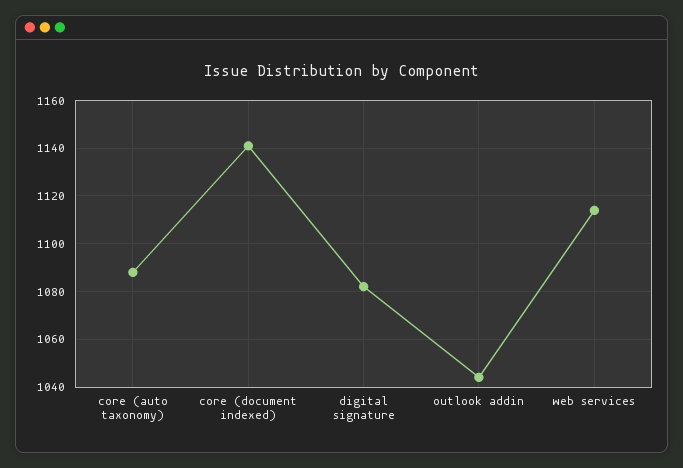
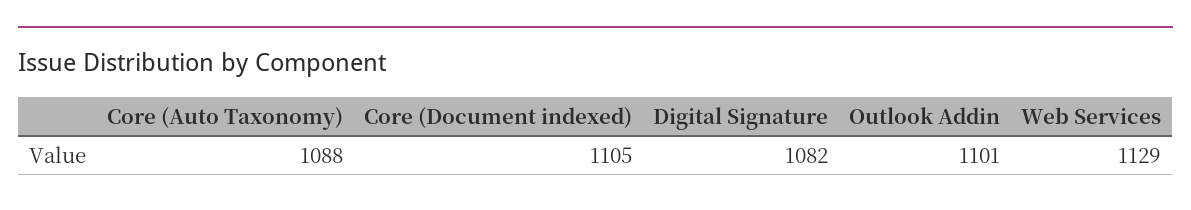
core (document indexed): 1140 -> 1105
outlook addin: 1045 -> 1101
web services: 1115 -> 1129

